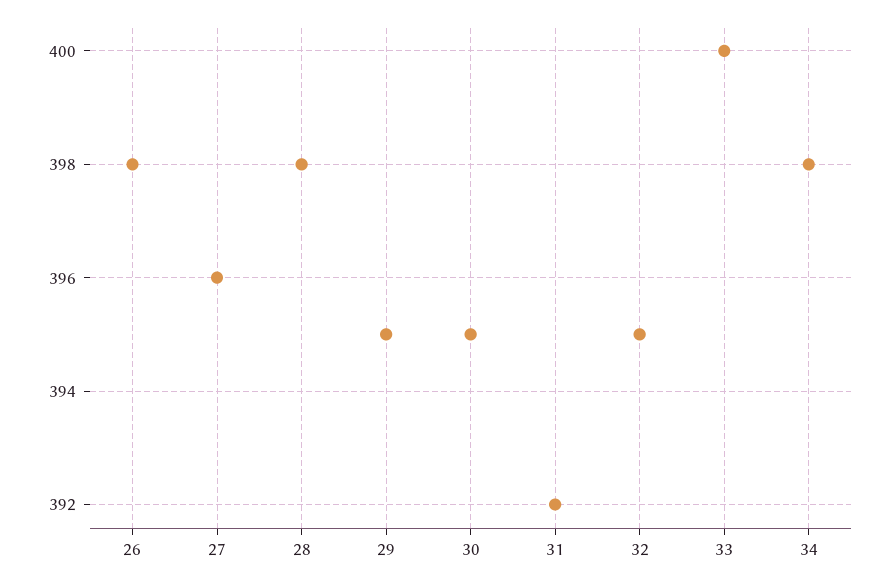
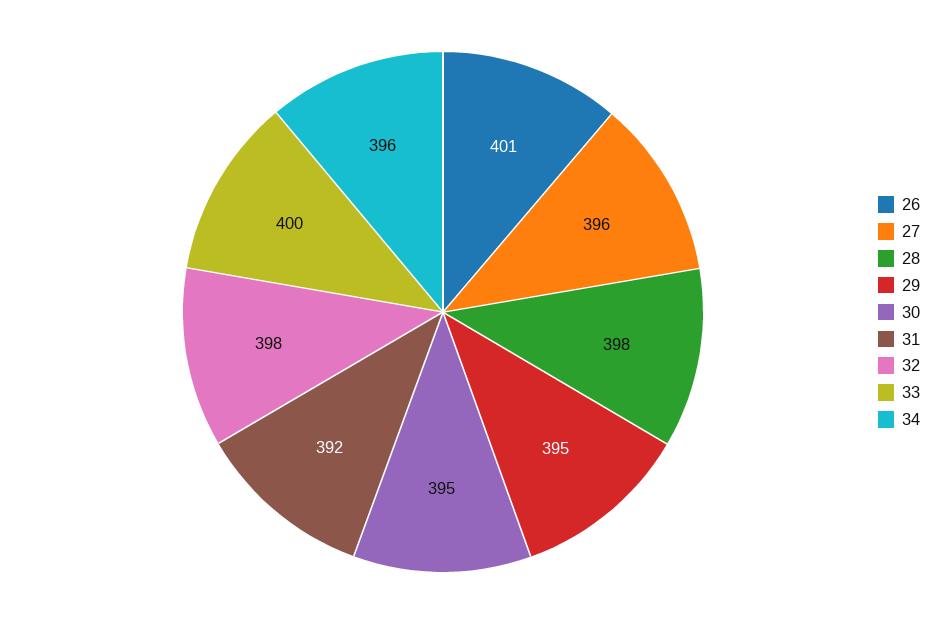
26: 398 -> 401
32: 395 -> 398
34: 398 -> 396

